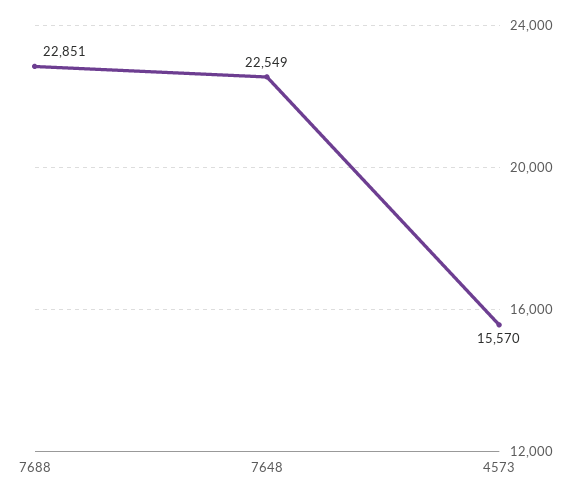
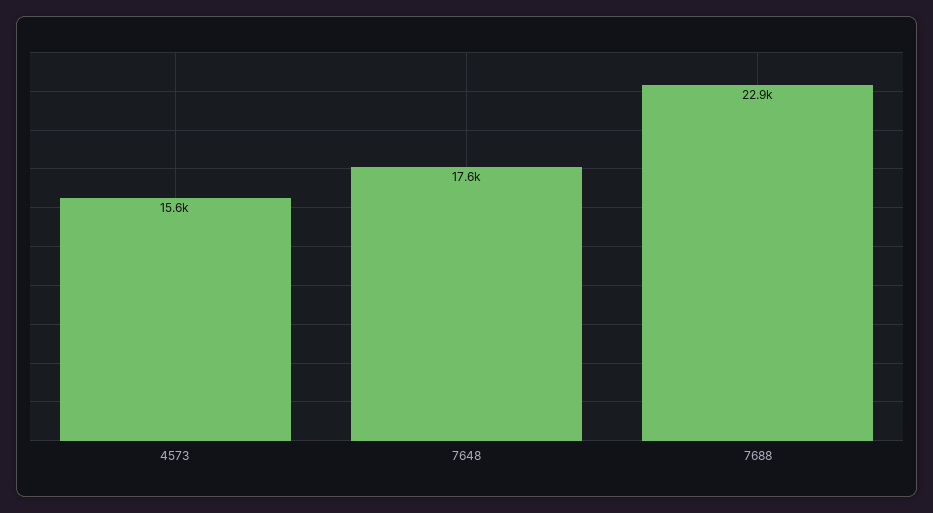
7648: 22549 -> 17600

